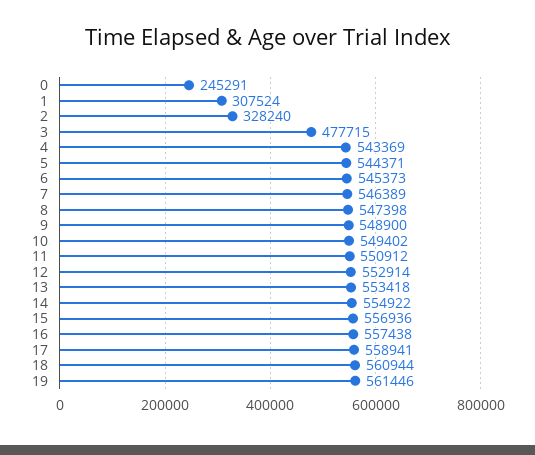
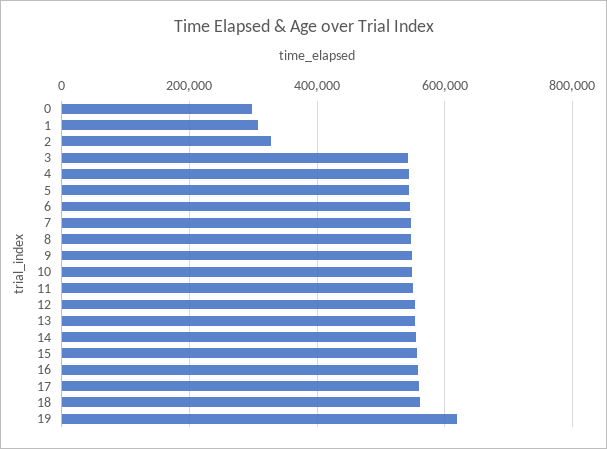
0: 245291 -> 300000
3: 477715 -> 540000
19: 561446 -> 620000

